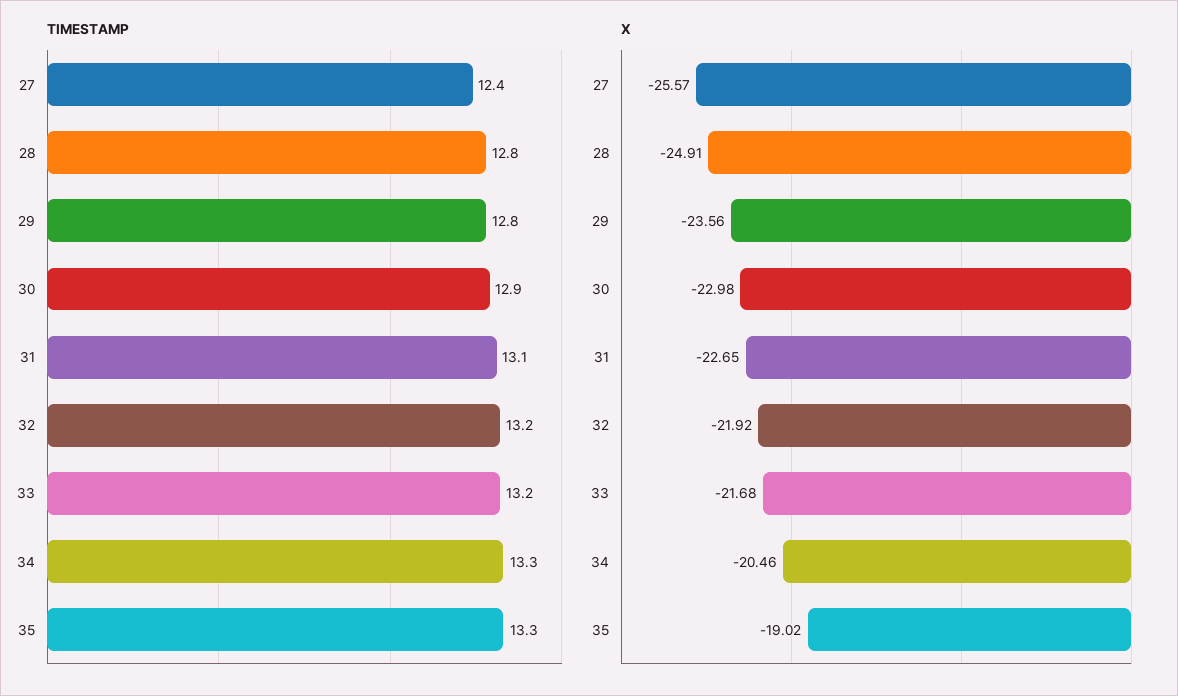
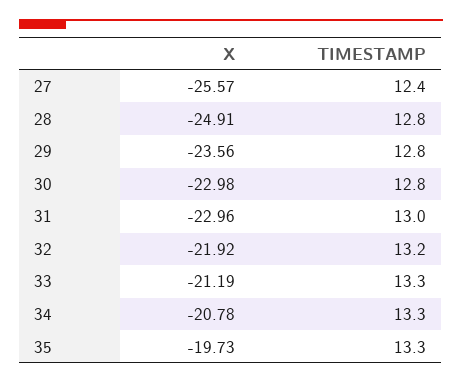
TIMESTAMP, 30: 12.9 -> 12.8
TIMESTAMP, 31: 13.1 -> 13
TIMESTAMP, 33: 13.2 -> 13.3
X, 31: -22.65 -> -22.96
X, 33: -21.68 -> -21.19
X, 34: -20.46 -> -20.78
X, 35: -19.02 -> -19.73

